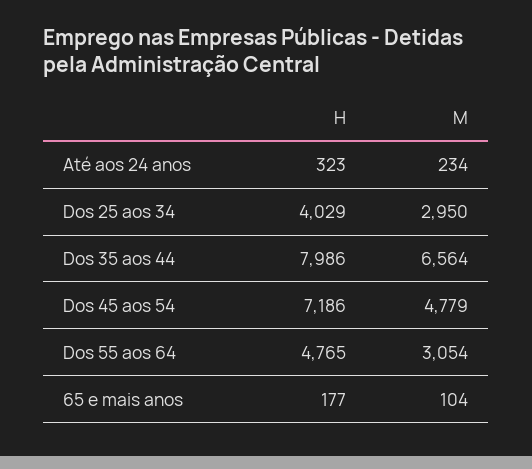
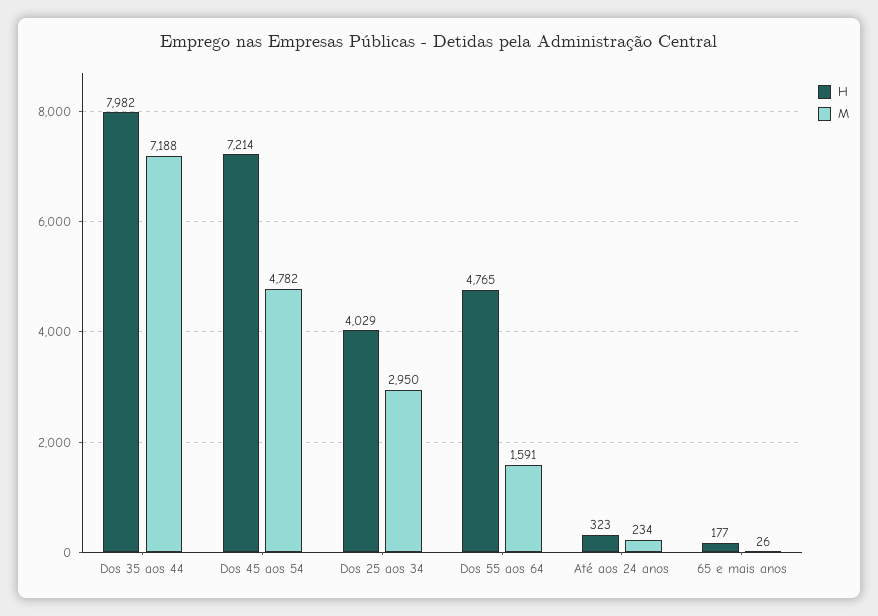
H, Dos 35 aos 44: 7986 -> 7982
M, Dos 35 aos 44: 6564 -> 7188
H, Dos 45 aos 54: 7186 -> 7214
M, Dos 45 aos 54: 4779 -> 4782
M, Dos 55 aos 64: 3054 -> 1591
M, 65 e mais anos: 104 -> 26

